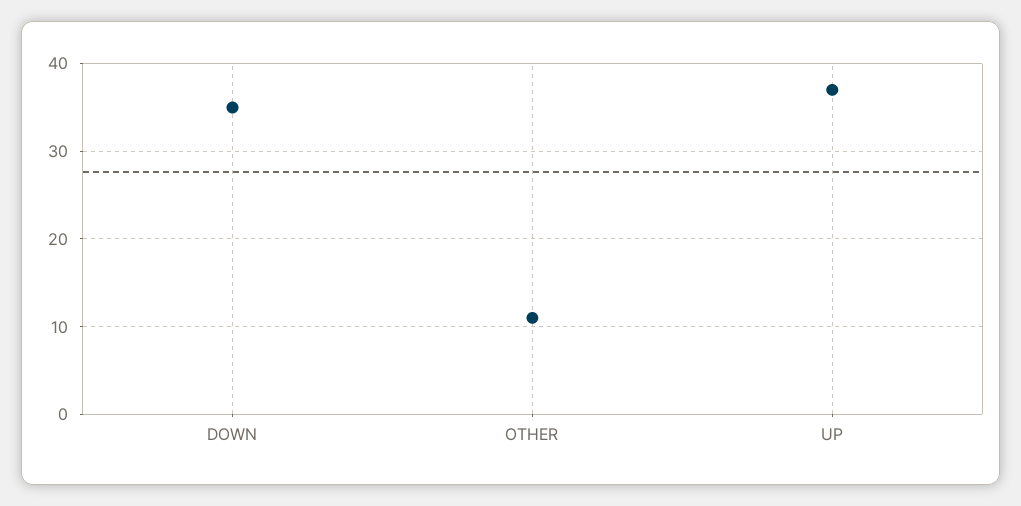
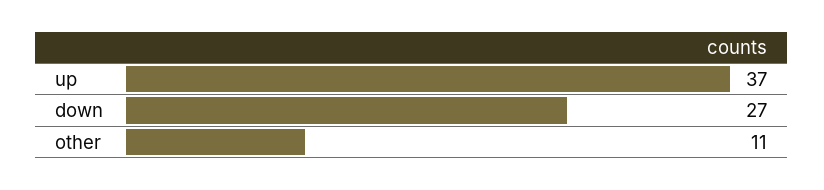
DOWN: 35 -> 27

